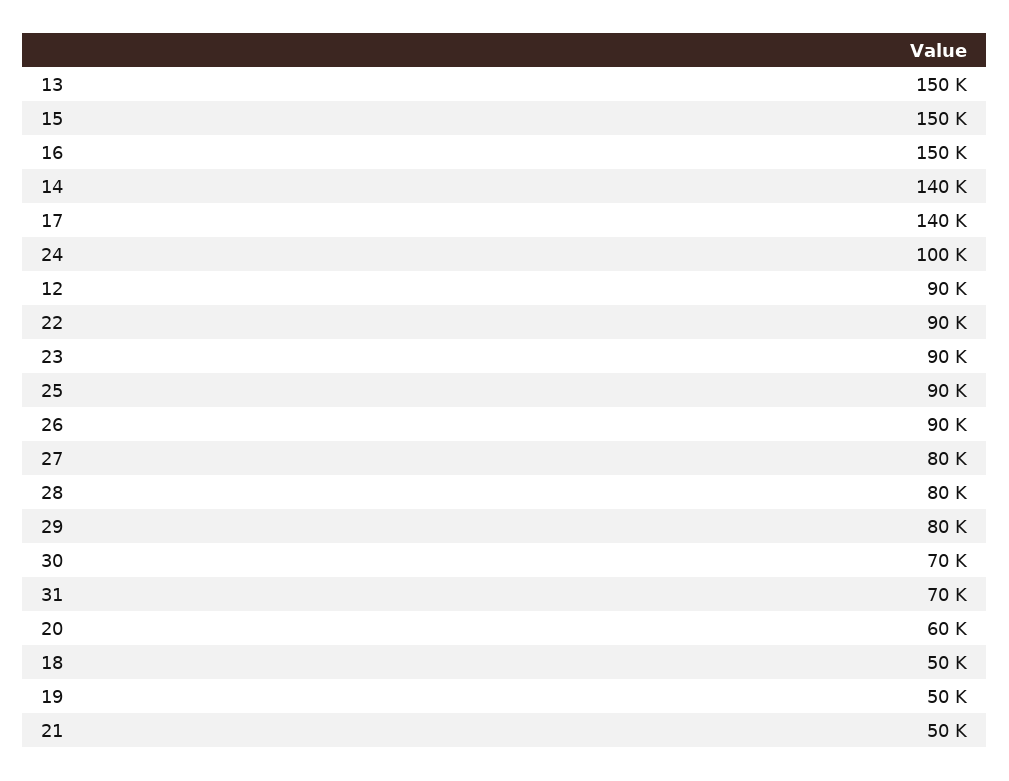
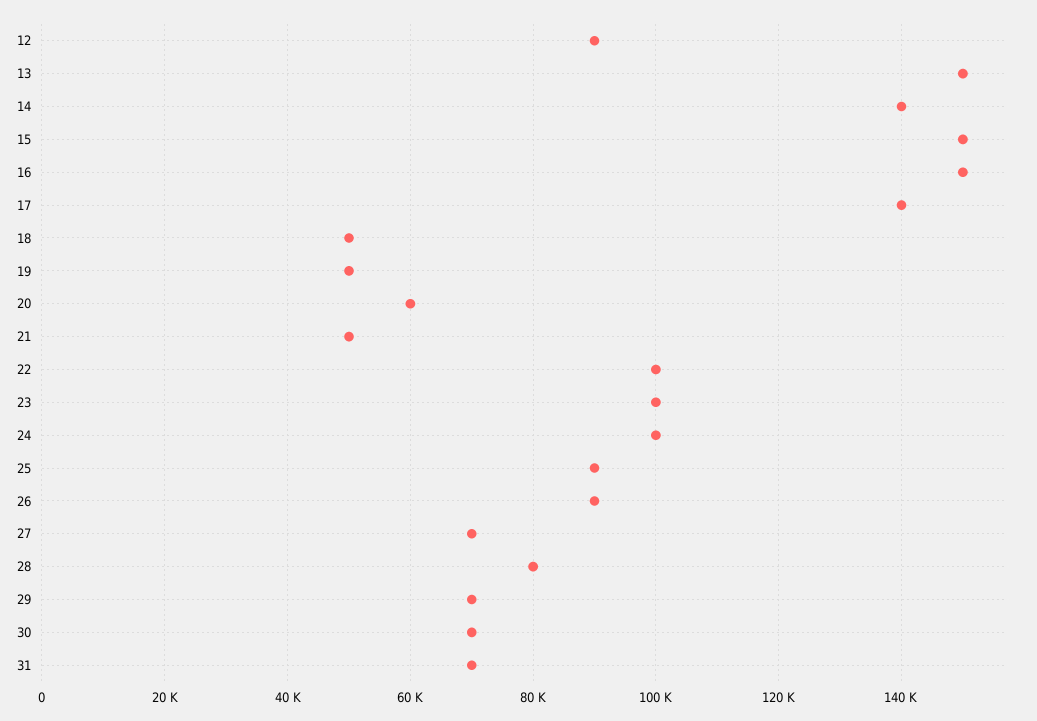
22: 90000 -> 100000
23: 90000 -> 100000
27: 80000 -> 70000
29: 80000 -> 70000

